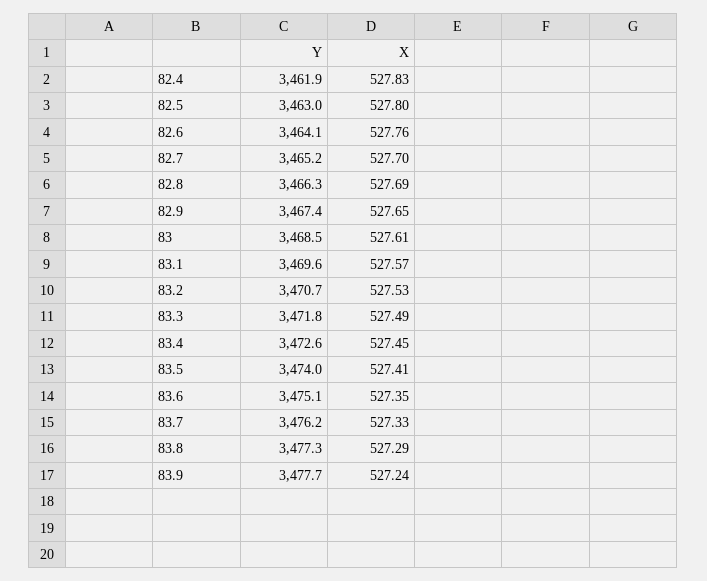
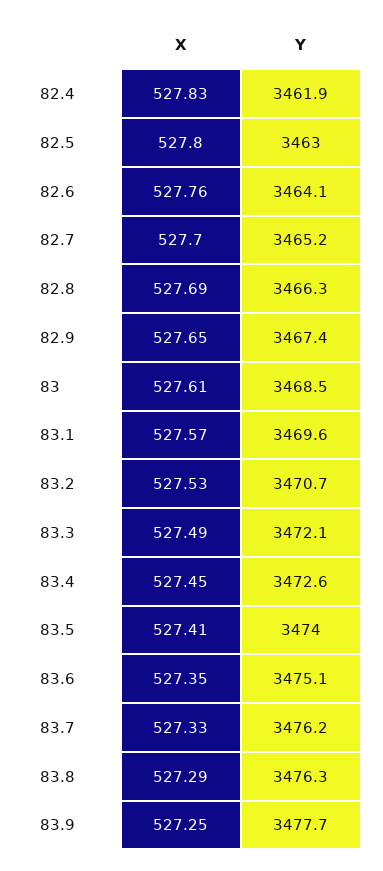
Y, 83.3: 3471.8 -> 3472.1
Y, 83.8: 3477.3 -> 3476.3
X, 83.9: 527.24 -> 527.25

